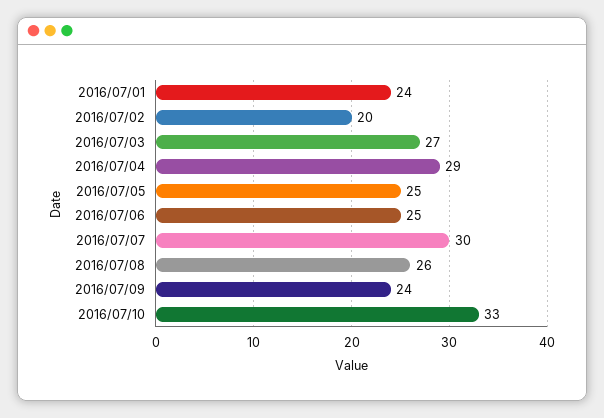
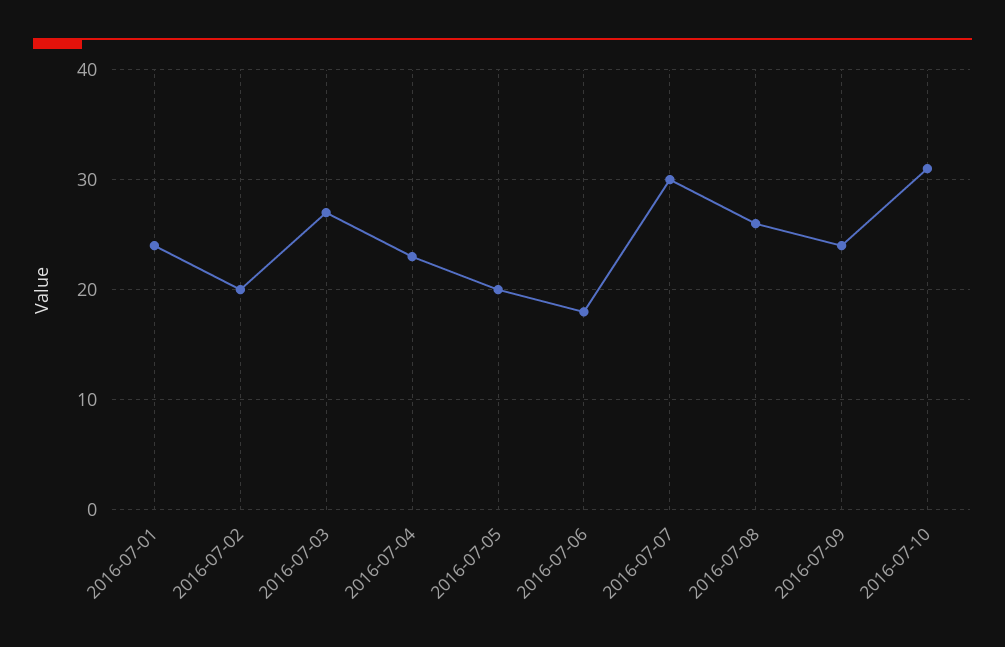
2016/07/04: 29 -> 23
2016/07/05: 25 -> 20
2016/07/06: 25 -> 18
2016/07/10: 33 -> 31

